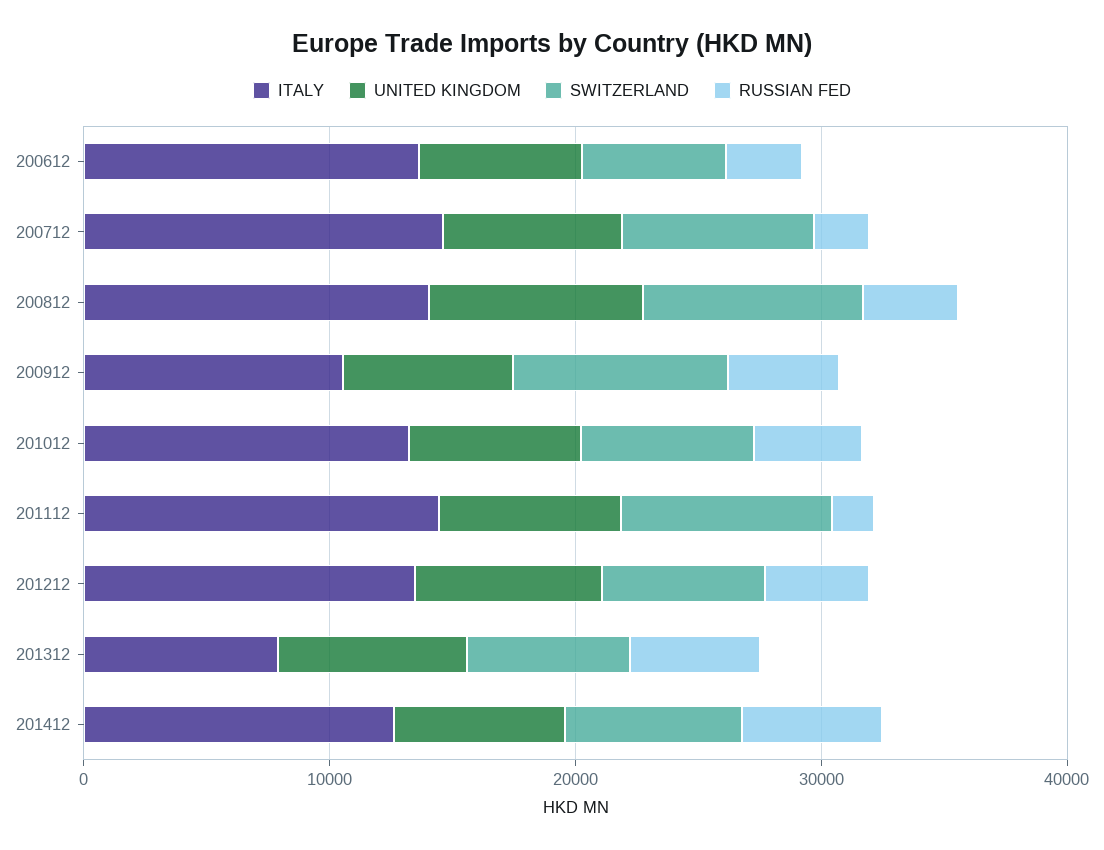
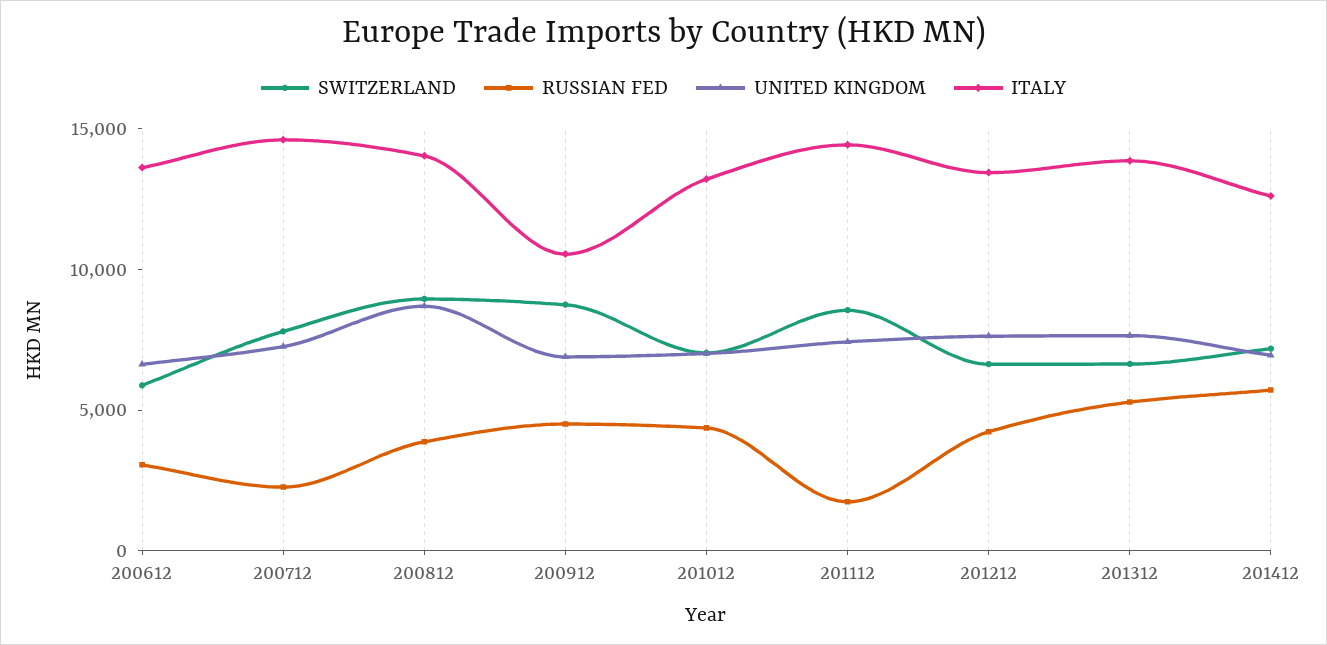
ITALY, 201312: 8000 -> 14000

